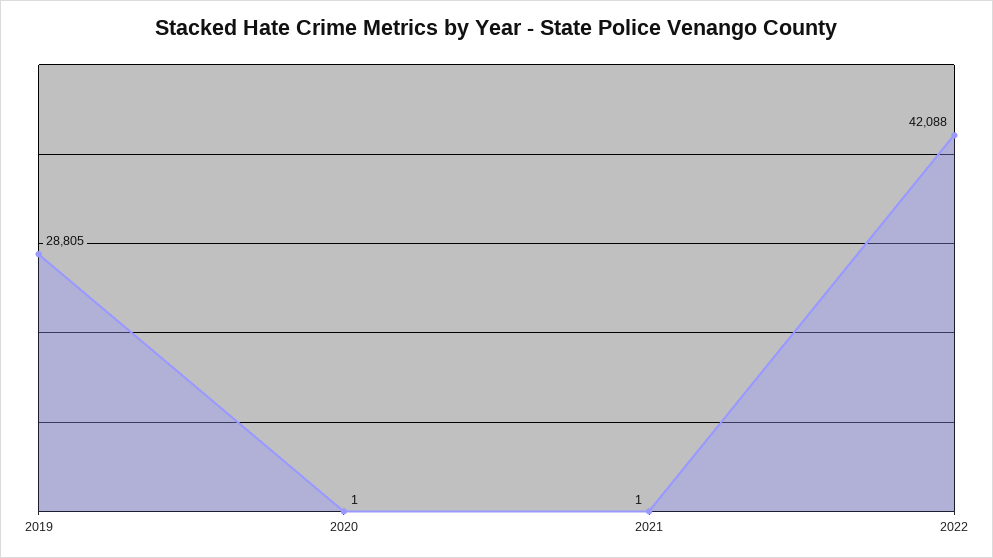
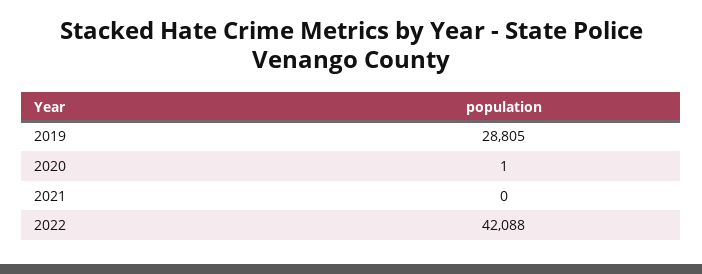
2021: 1 -> 0

